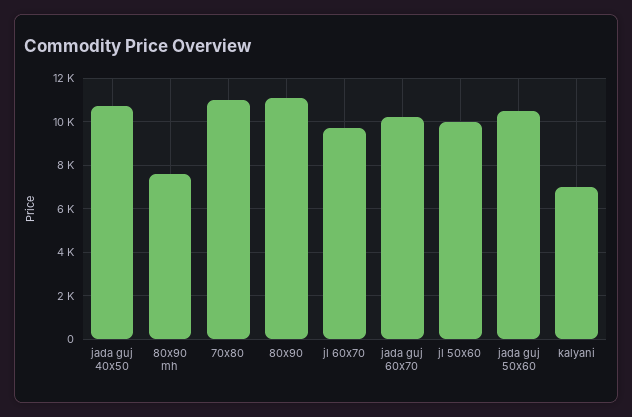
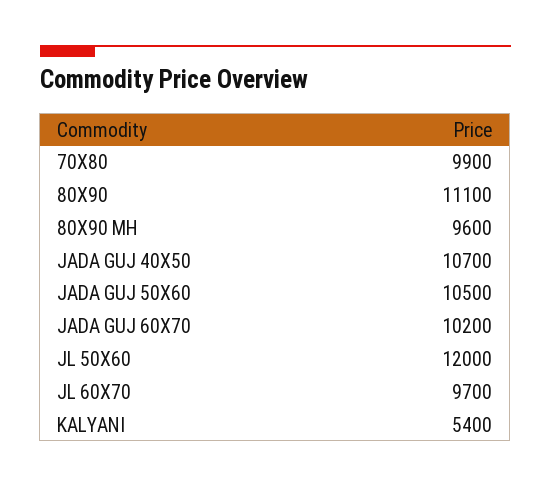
80x90 mh: 7500 -> 9600
70x80: 11000 -> 9900
jl 50x60: 10000 -> 12000
kalyani: 7000 -> 5400

